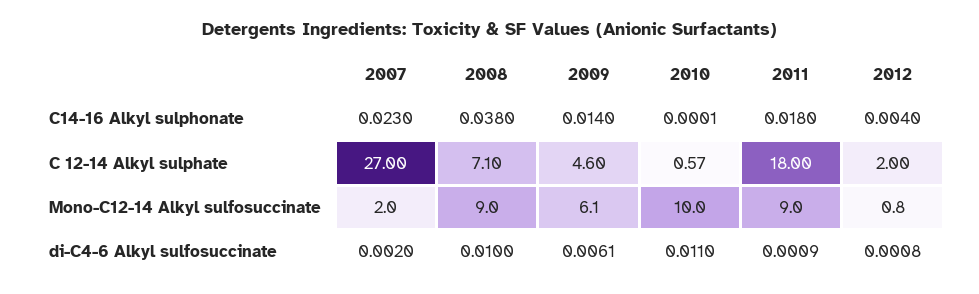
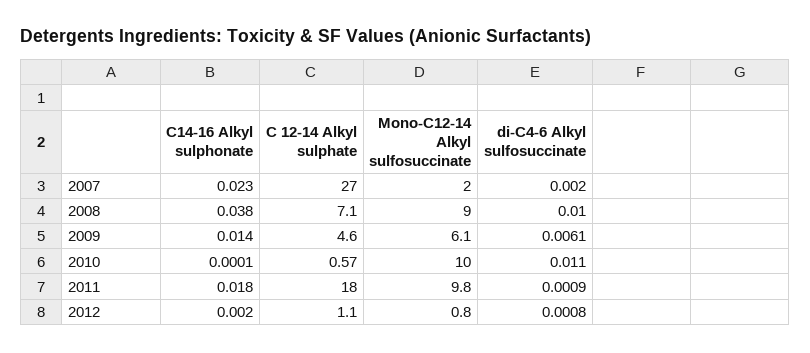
2012, C14-16 Alkyl sulphonate: 0.004 -> 0.002
2012, C 12-14 Alkyl sulphate: 2 -> 1.1
2011, Mono-C12-14 Alkyl sulfosuccinate: 9 -> 9.8

